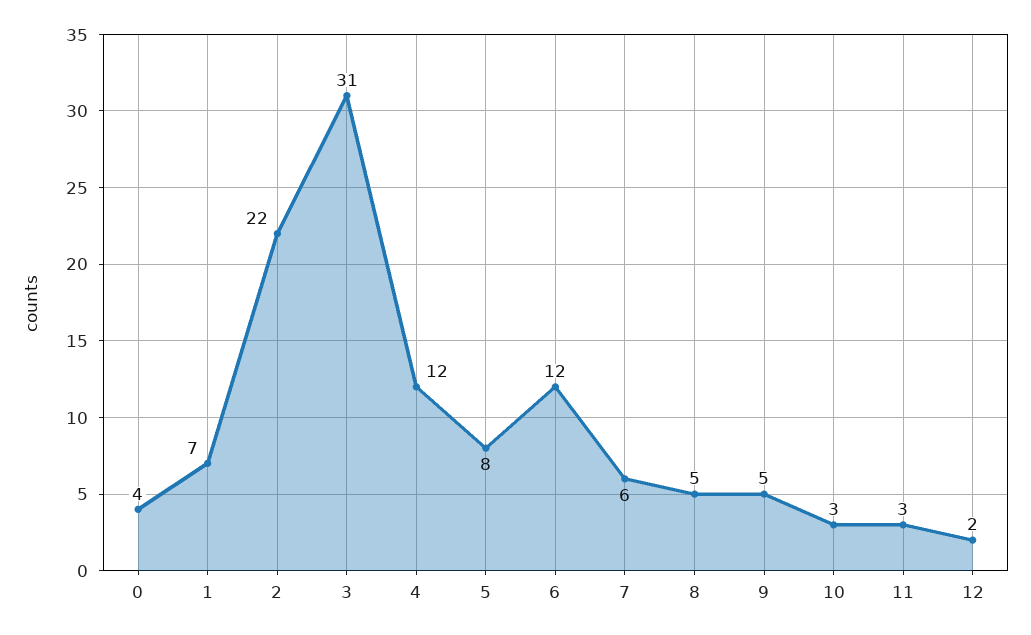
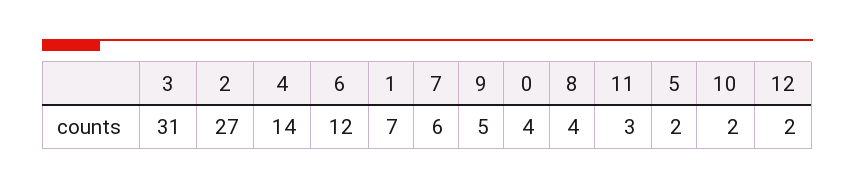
2: 22 -> 27
4: 12 -> 14
5: 8 -> 2
8: 5 -> 4
10: 3 -> 2

